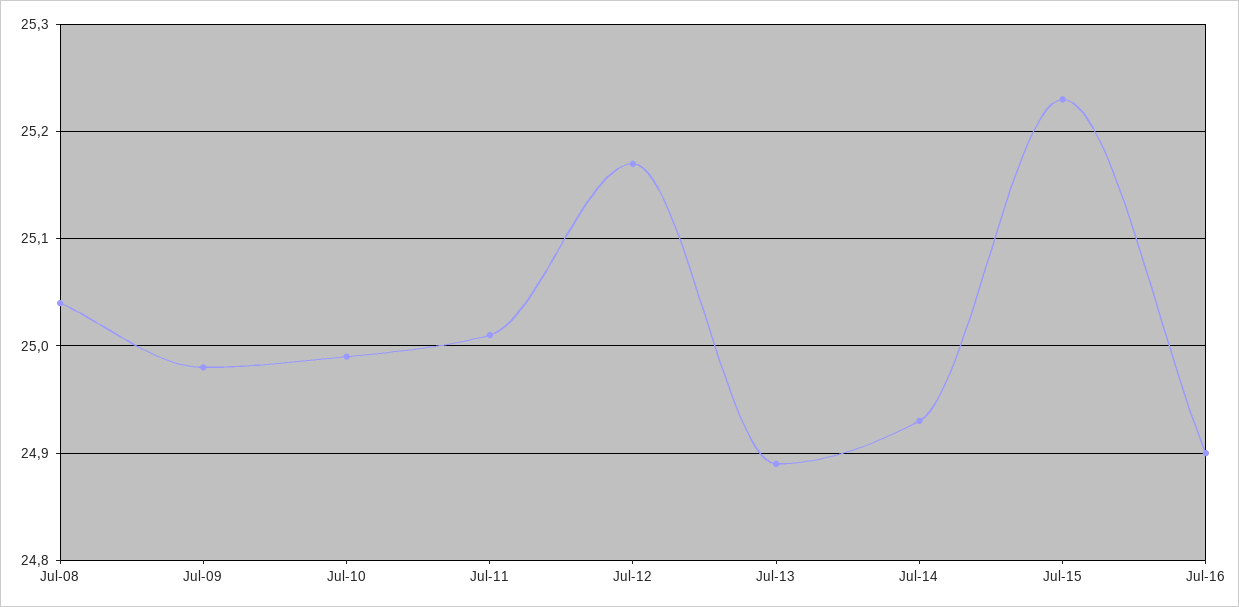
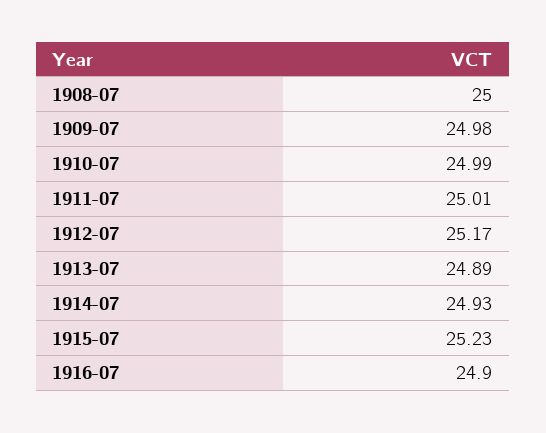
Jul-08: 25.04 -> 25

